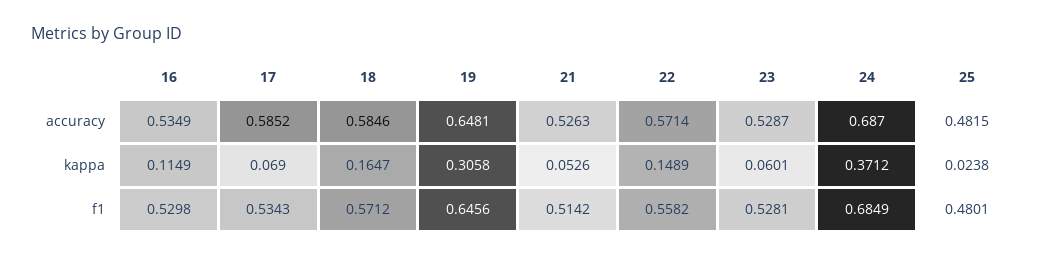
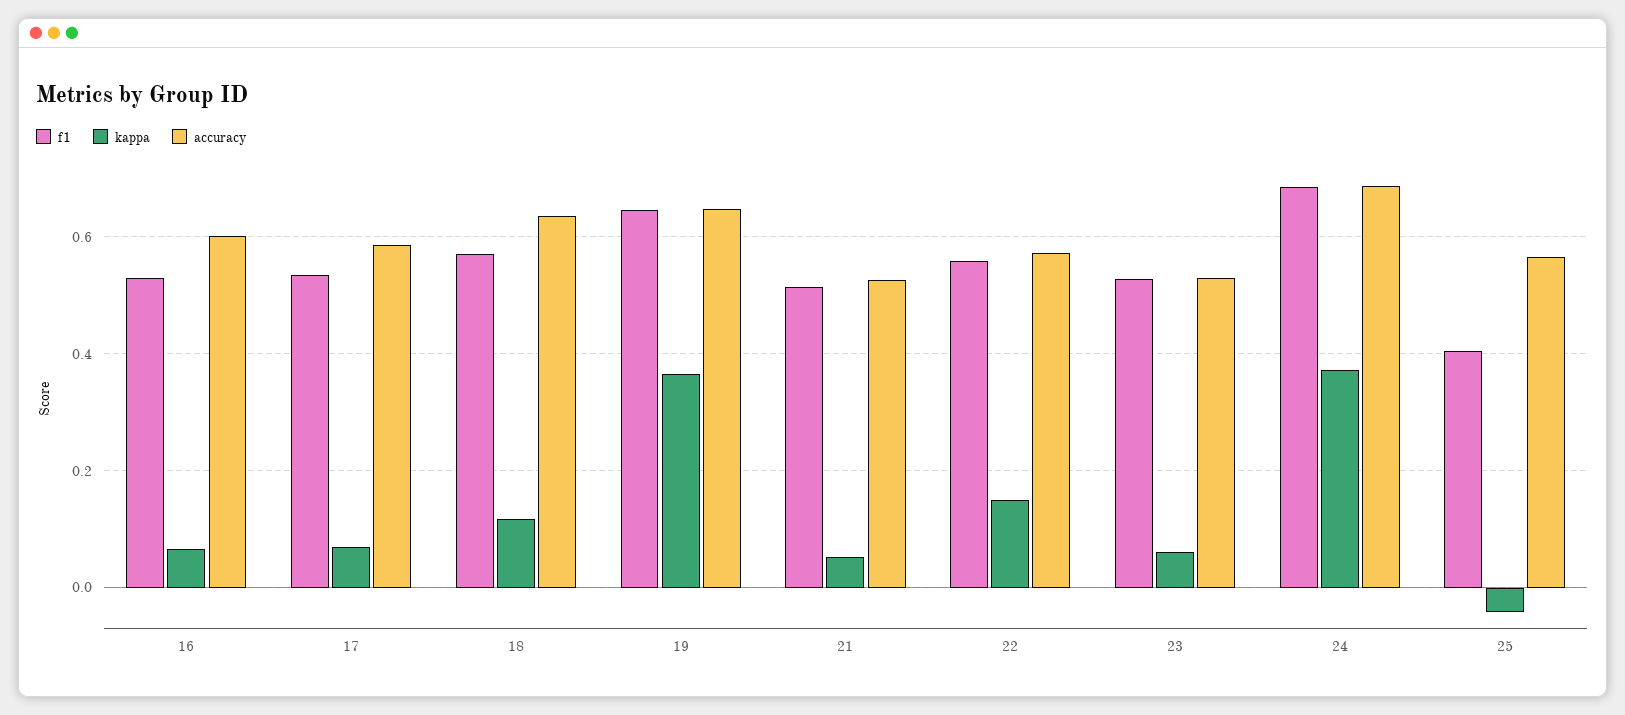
accuracy, 16: 0.5349 -> 0.6
accuracy, 18: 0.5846 -> 0.64
accuracy, 25: 0.4815 -> 0.56
kappa, 16: 0.1149 -> 0.06
kappa, 18: 0.1647 -> 0.12
kappa, 19: 0.3058 -> 0.36
kappa, 25: 0.0238 -> -0.04
f1, 25: 0.4801 -> 0.4

